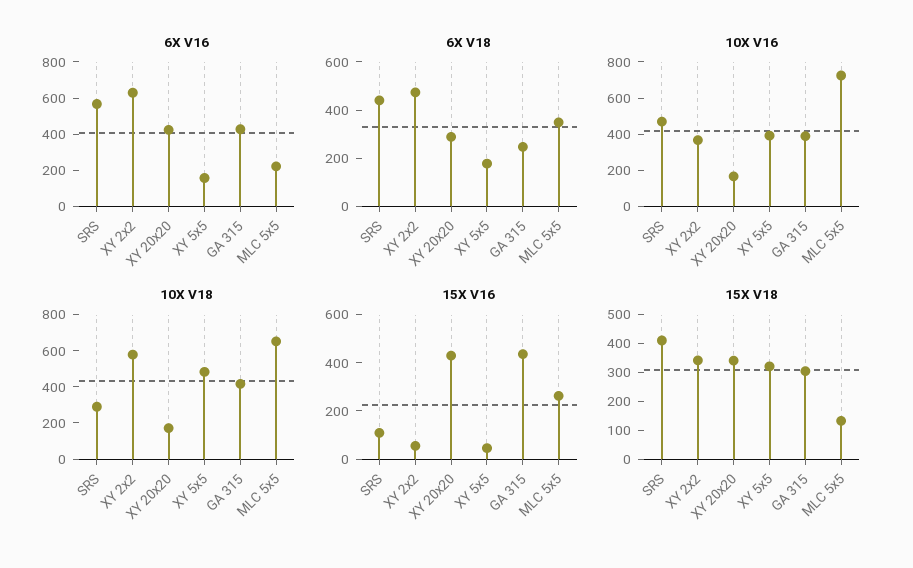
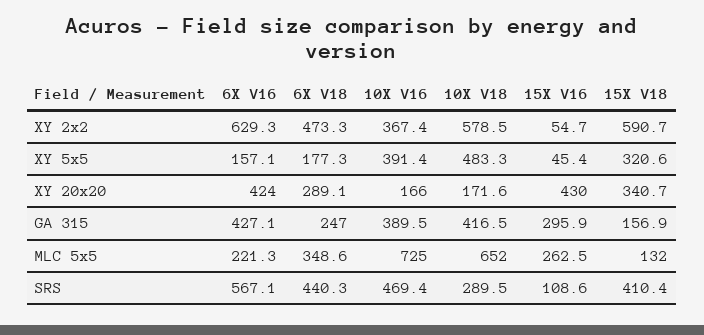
15X V16, GA 315: 450 -> 295.9
15X V18, XY 2x2: 350 -> 590.7
15X V18, GA 315: 300 -> 156.9

